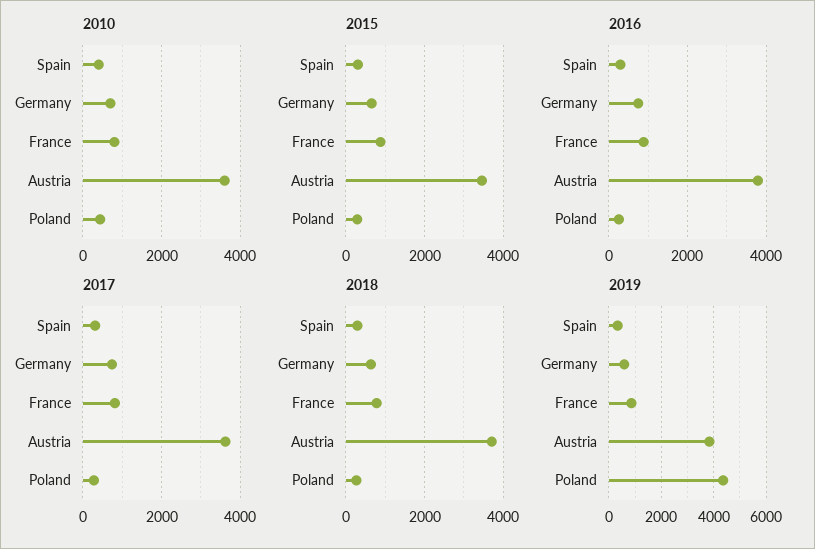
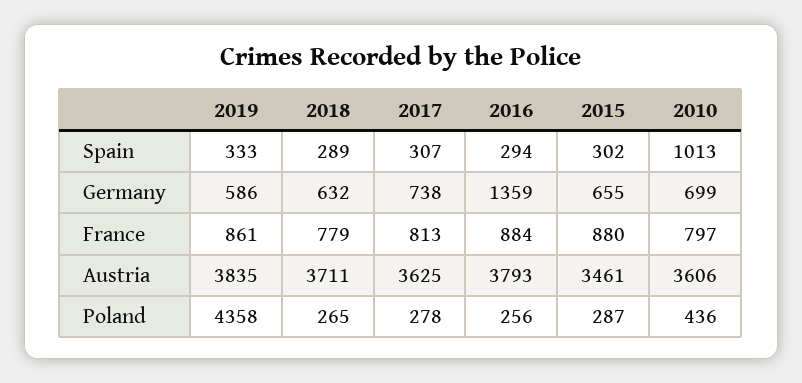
2010, Spain: 400 -> 1013
2016, Germany: 800 -> 1359

